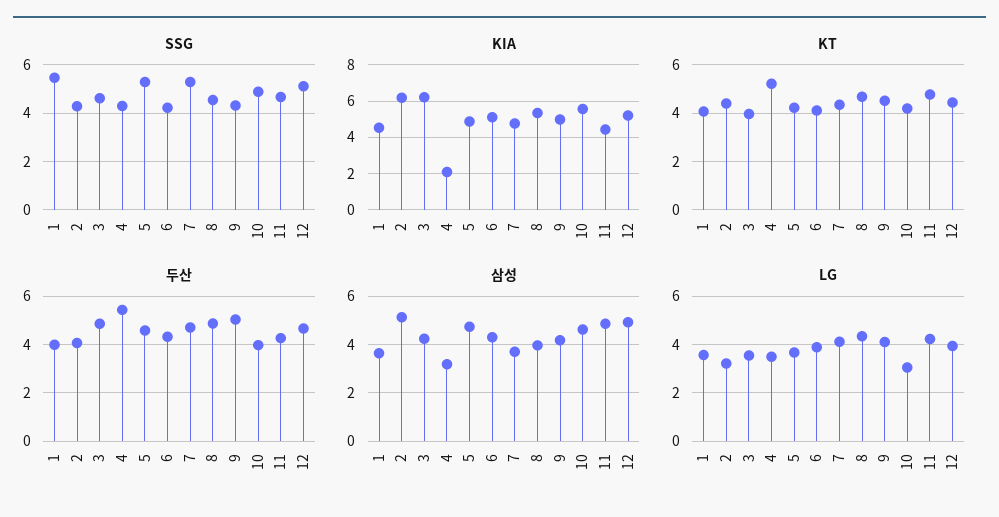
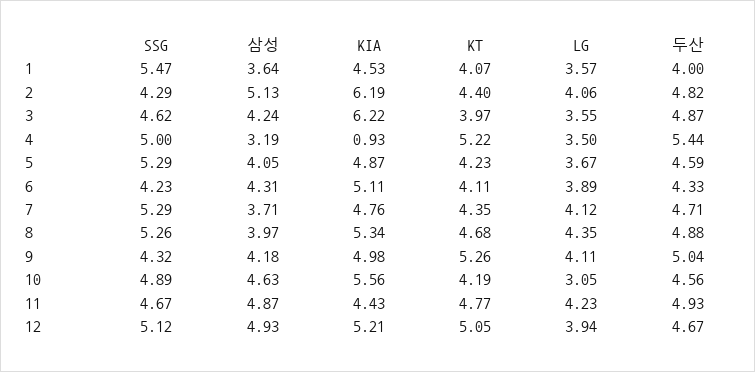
SSG, 4: 4.25 -> 5
SSG, 8: 4.5 -> 5.26
KIA, 4: 2 -> 0.93
KT, 9: 4.5 -> 5.26
KT, 12: 4.5 -> 5.05
두산, 2: 4 -> 4.82
두산, 10: 4 -> 4.56
두산, 11: 4.25 -> 4.93
삼성, 5: 4.75 -> 4.05
LG, 2: 3.25 -> 4.06

